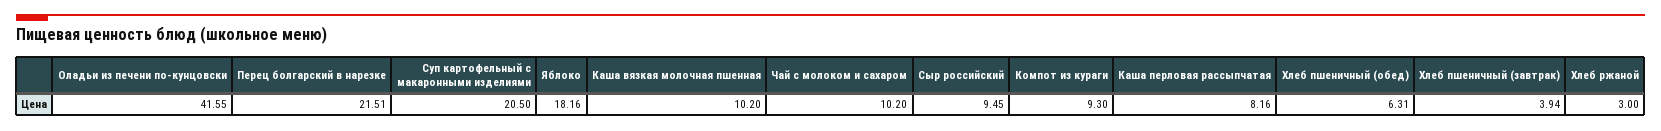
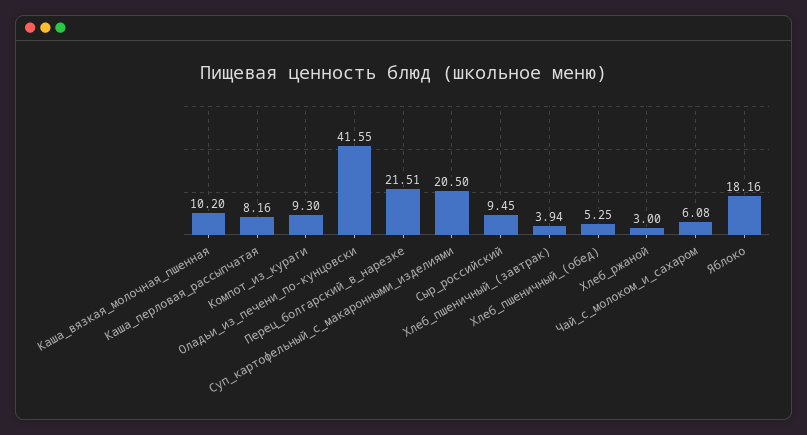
Чай с молоком и сахаром: 10.2 -> 6.08
Хлеб пшеничный (обед): 6.31 -> 5.25

